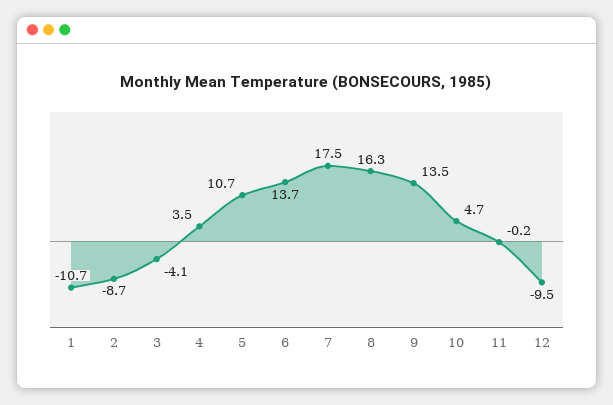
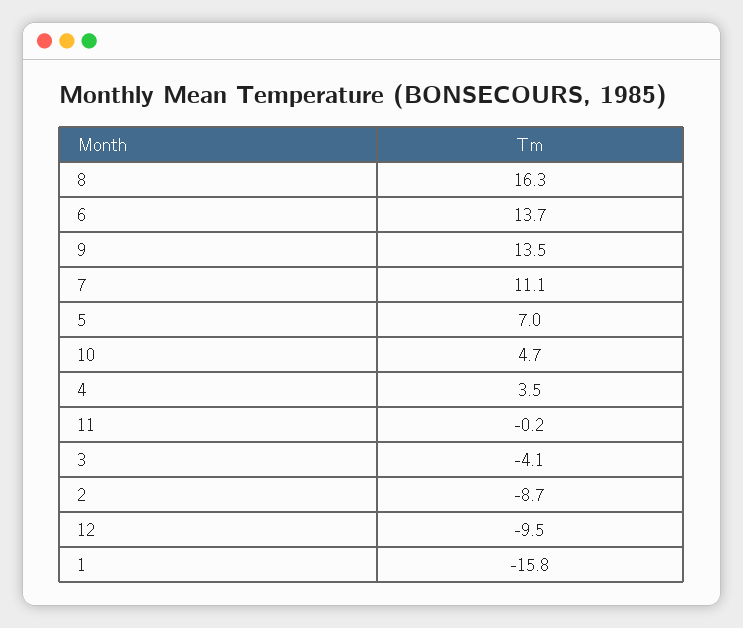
1: -10.7 -> -15.8
5: 10.7 -> 7
7: 17.5 -> 11.1

